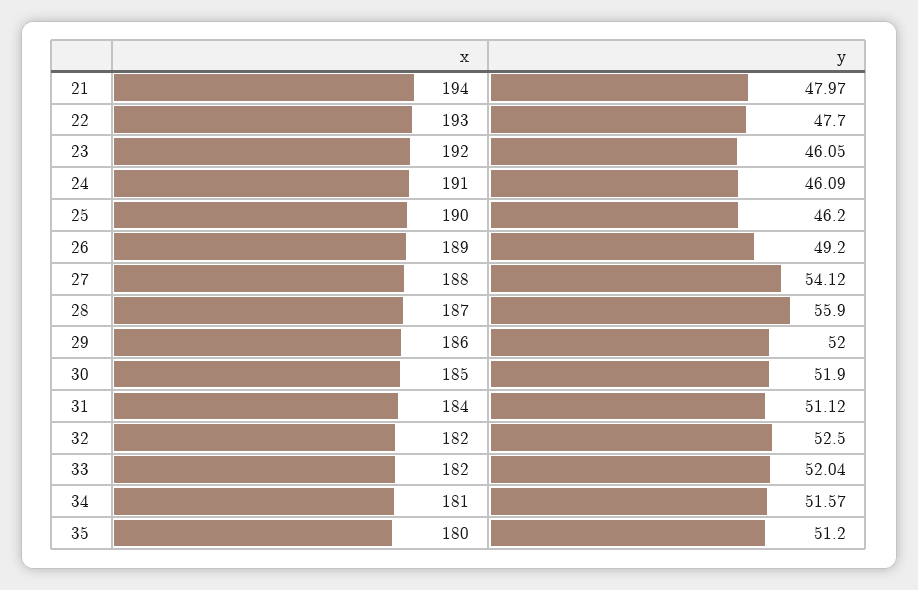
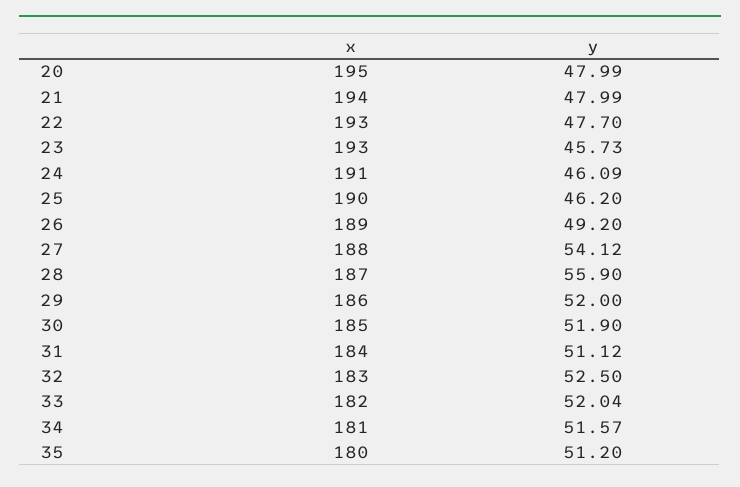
y, 21: 47.97 -> 47.99
x, 23: 192 -> 193
y, 23: 46.05 -> 45.73
x, 32: 182 -> 183
x, 20: none -> 195
y, 20: none -> 47.99

